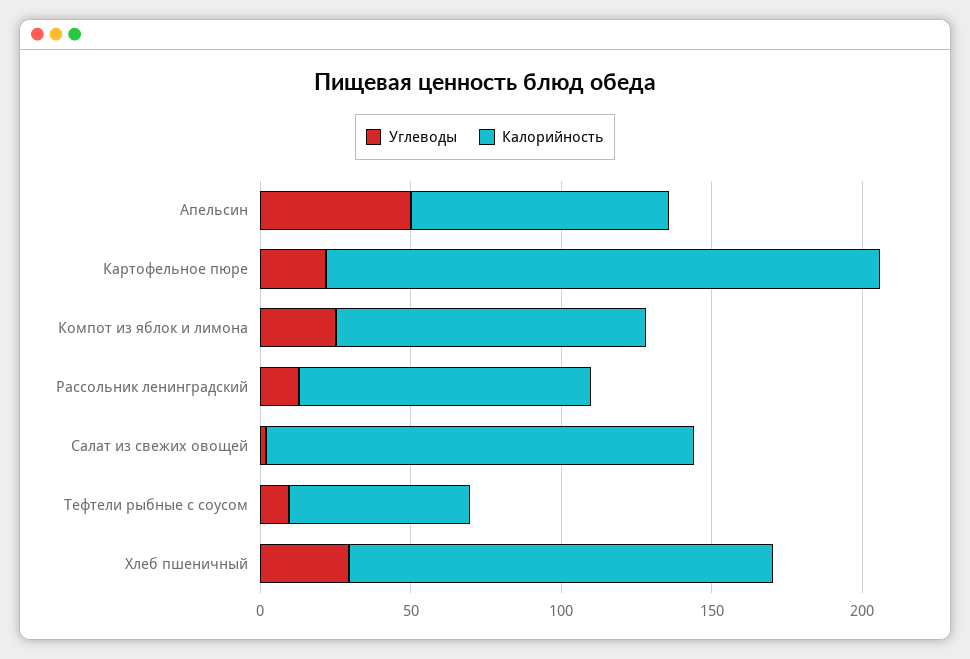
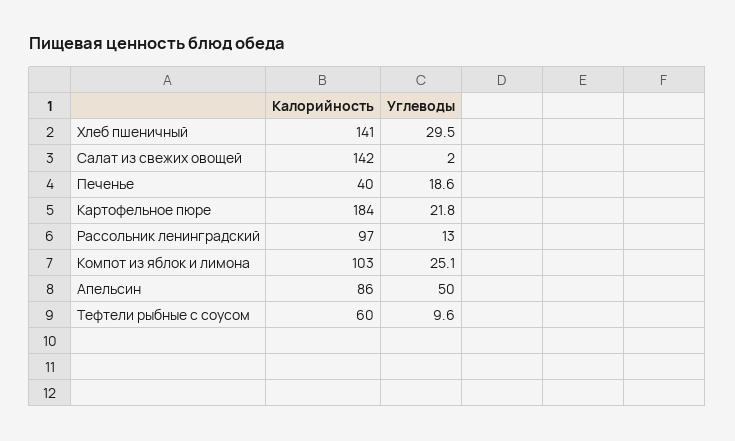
Калорийность, Печенье: none -> 40
Углеводы, Печенье: none -> 18.6

